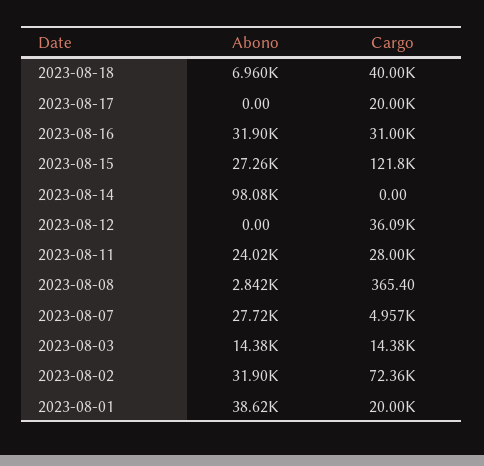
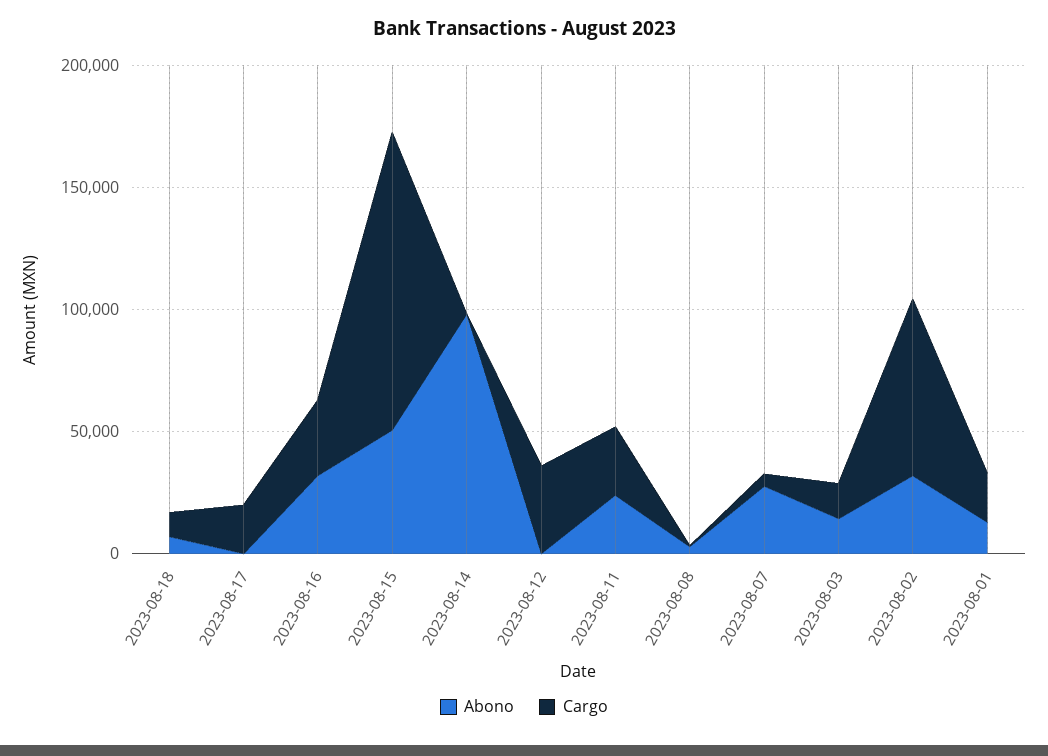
Cargo, 2023-08-18: 40000 -> 10000
Abono, 2023-08-15: 27260 -> 50000
Abono, 2023-08-01: 38620 -> 10000

